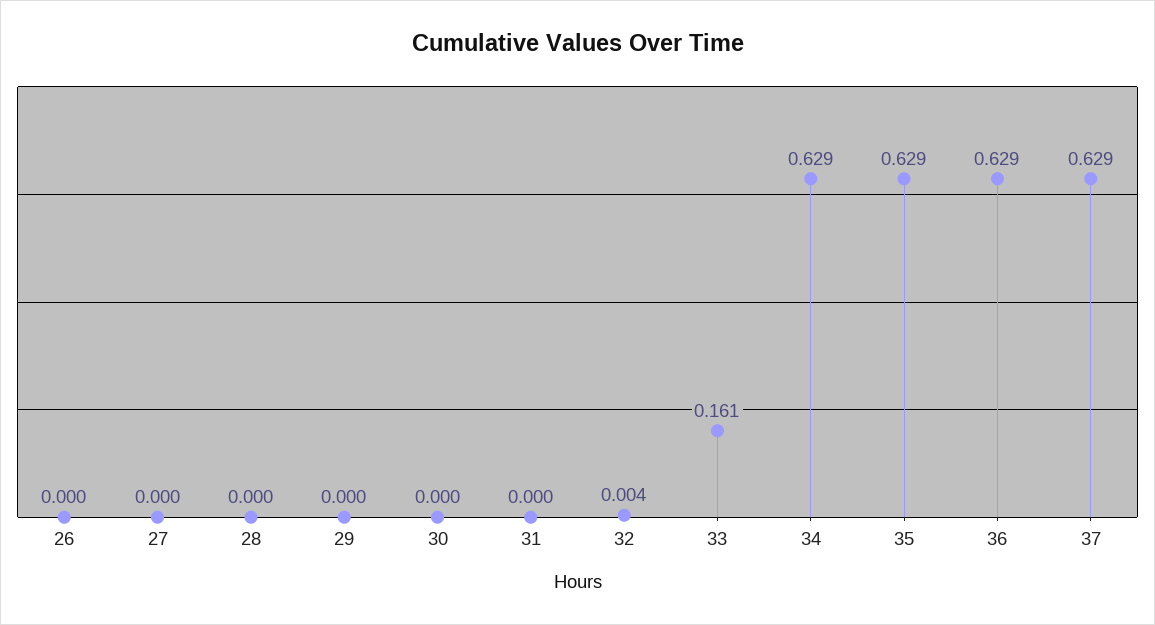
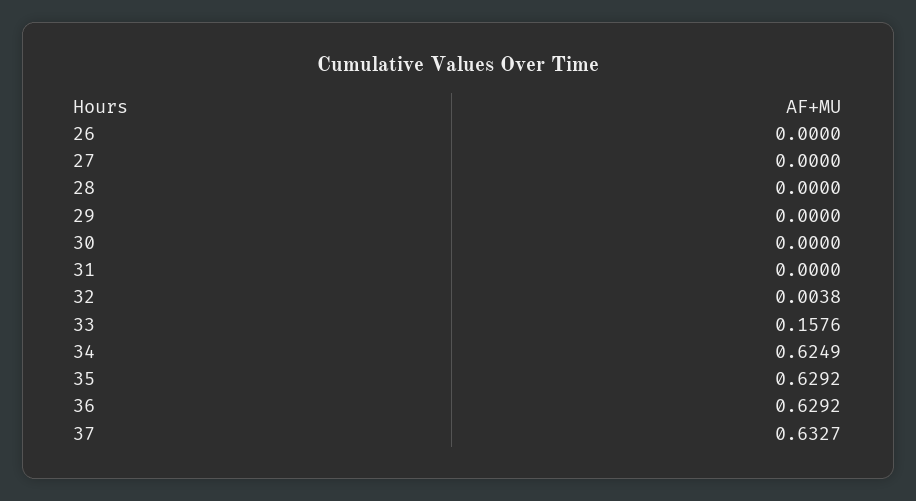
33: 0.161 -> 0.1576
34: 0.629 -> 0.6249
37: 0.629 -> 0.6327

